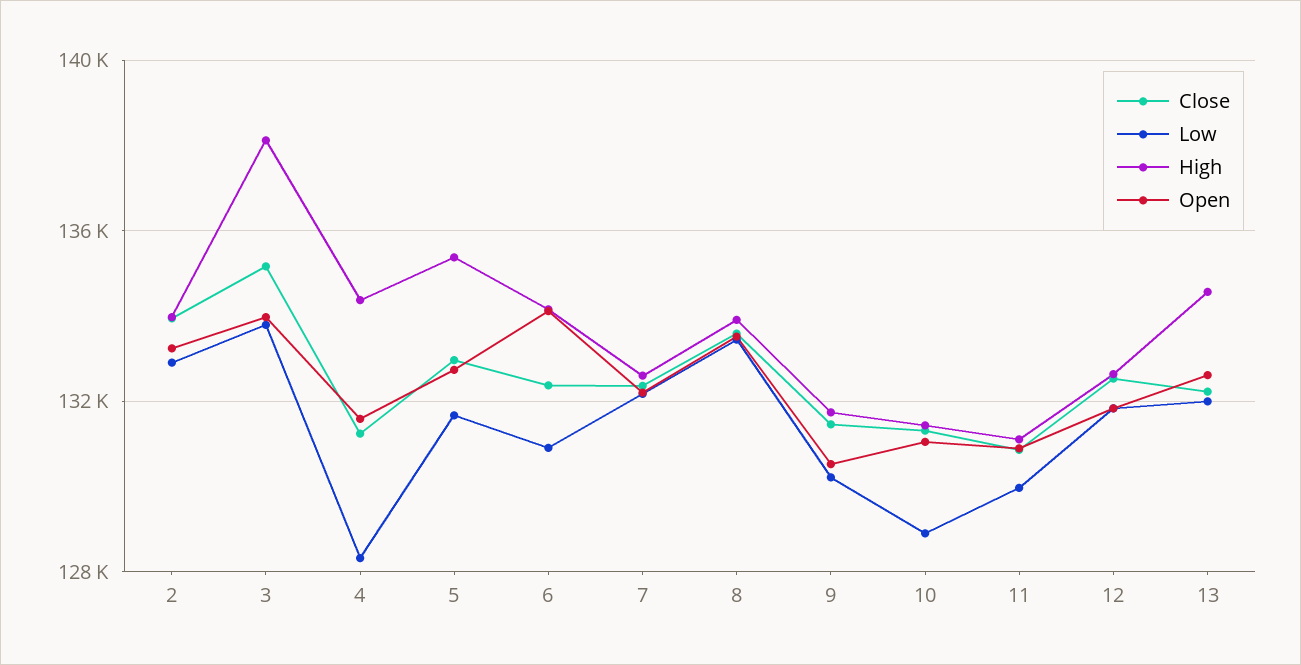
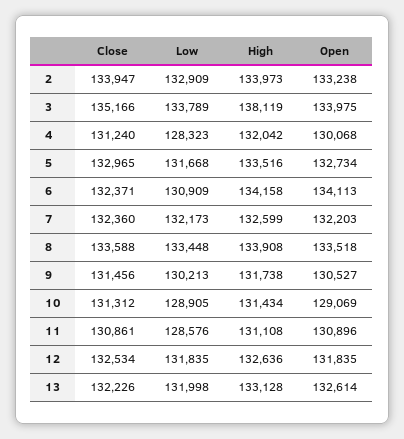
High, 4: 134500 -> 132042
Open, 4: 131500 -> 130068
High, 5: 135500 -> 133516
Open, 10: 131000 -> 129069
Low, 11: 130000 -> 128576
High, 13: 134500 -> 133128

